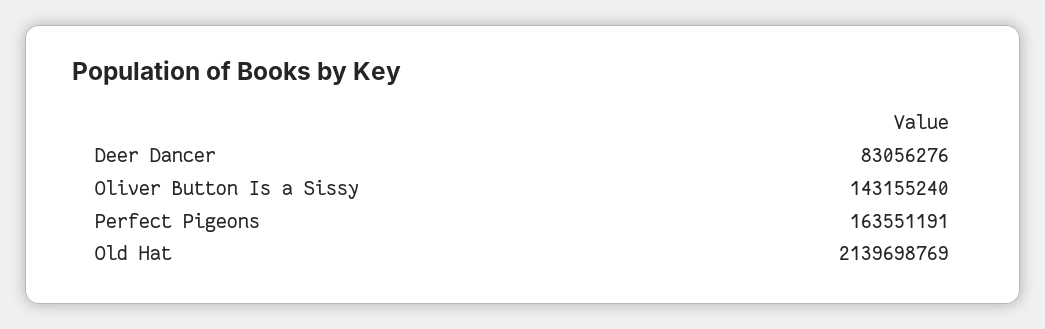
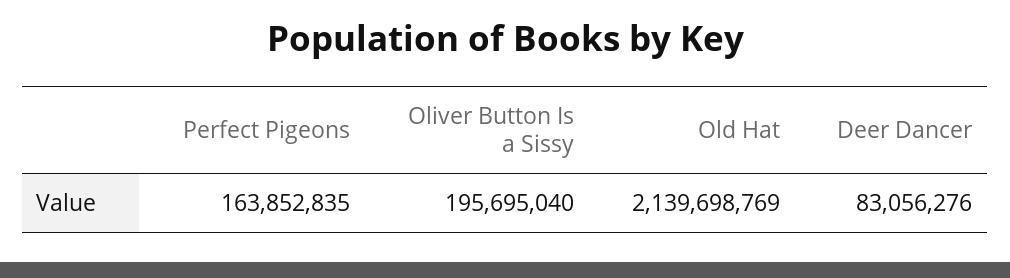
Oliver Button Is a Sissy: 143155240 -> 195695040
Perfect Pigeons: 163551191 -> 163852835

